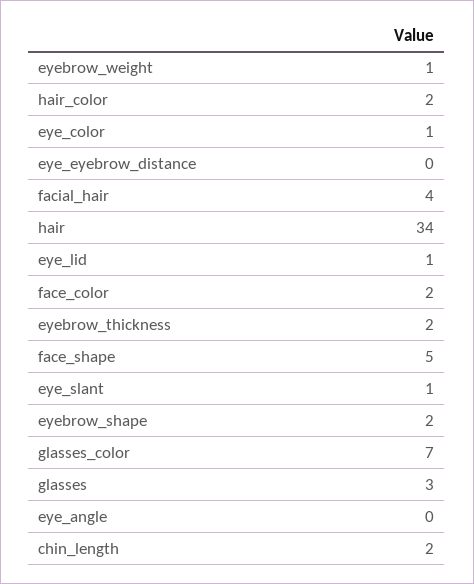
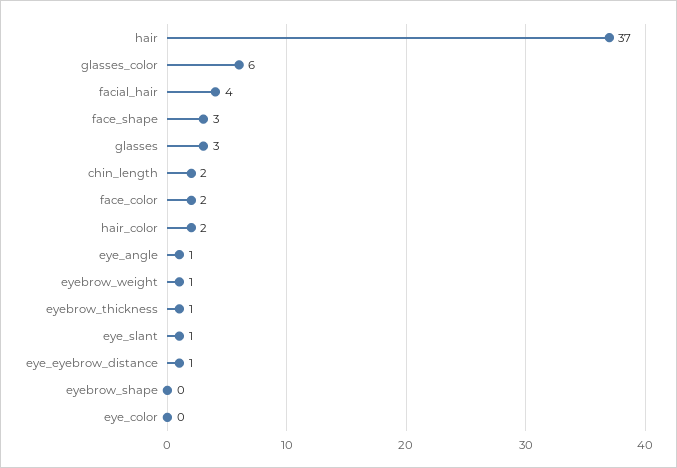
eye_color: 1 -> 0
eye_eyebrow_distance: 0 -> 1
hair: 34 -> 37
eye_lid: 1 -> none
eyebrow_thickness: 2 -> 1
face_shape: 5 -> 3
eyebrow_shape: 2 -> 0
glasses_color: 7 -> 6
eye_angle: 0 -> 1

